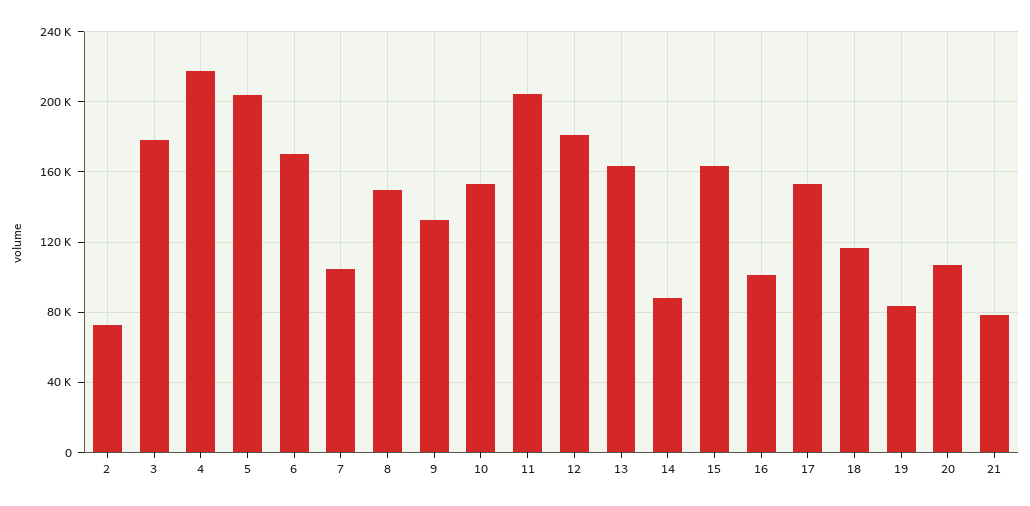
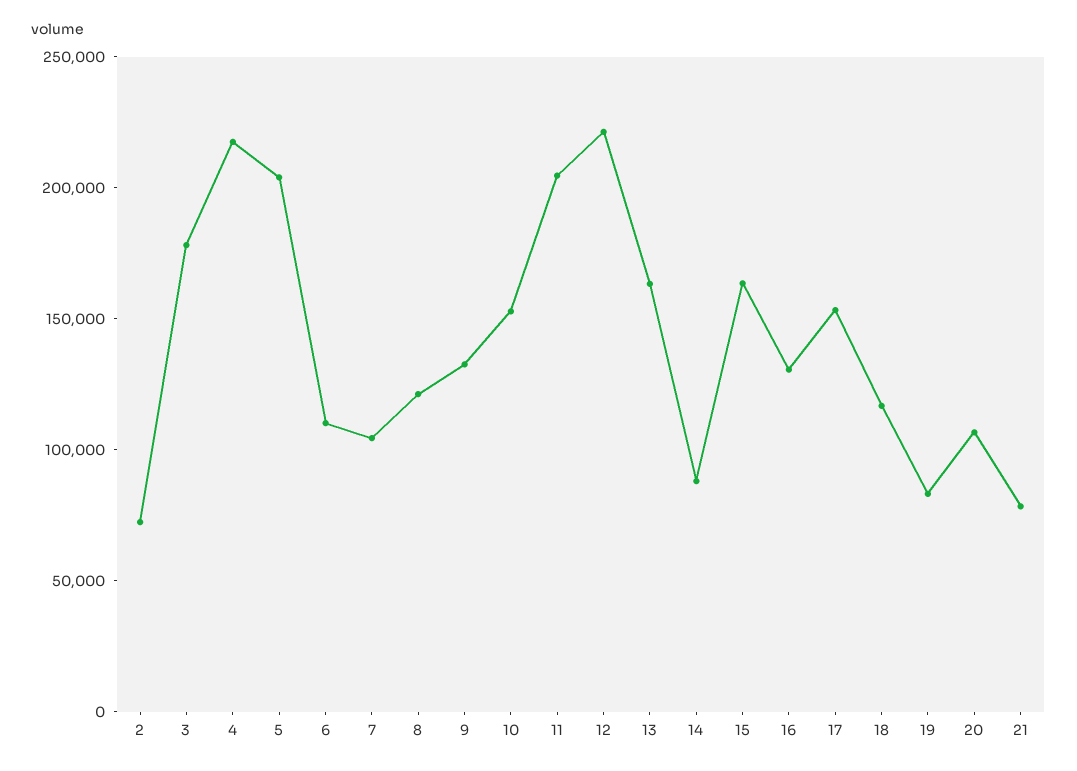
6: 170000 -> 110000
8: 150000 -> 120000
12: 180000 -> 220000
16: 100000 -> 130000

